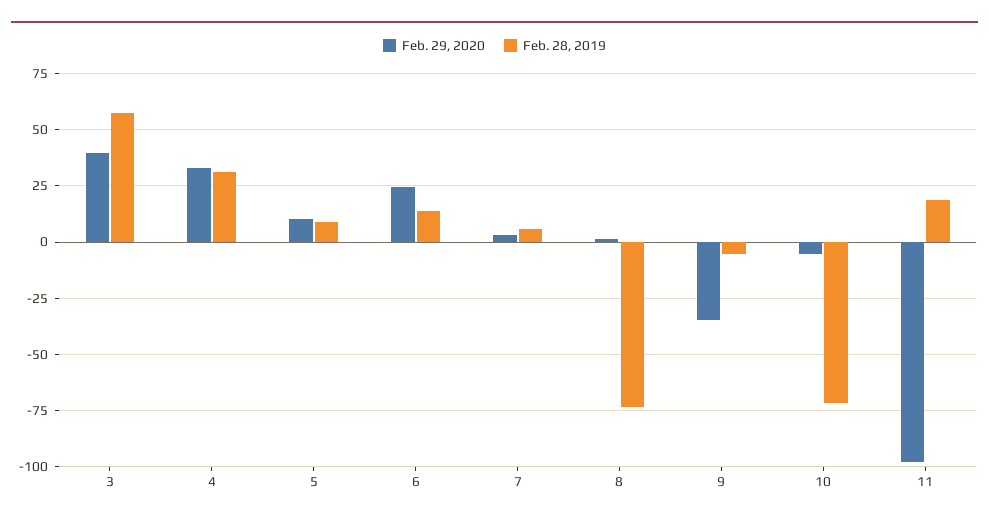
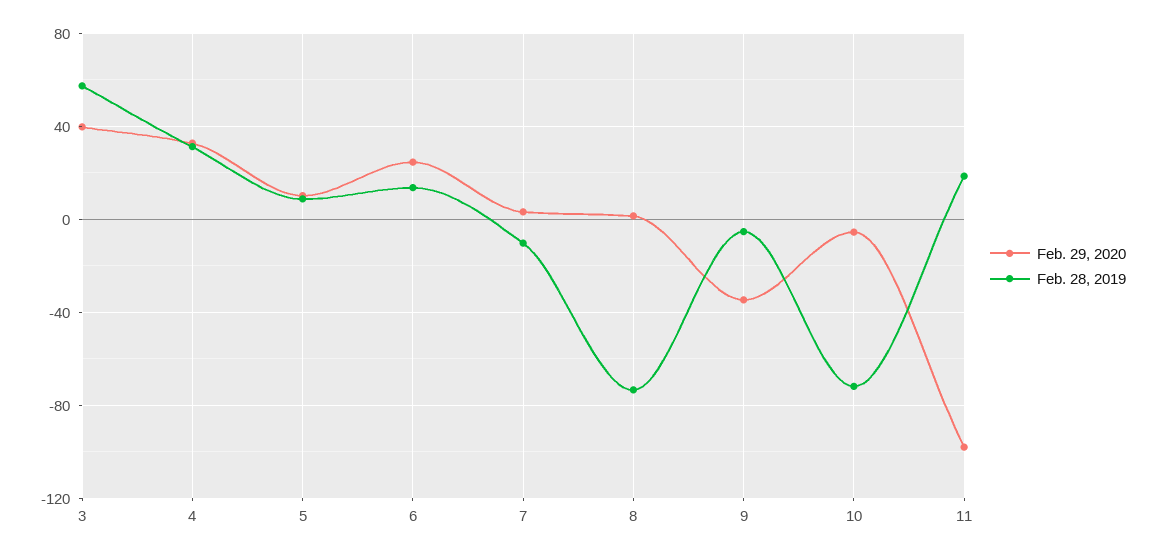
Feb. 28, 2019, 7: 5 -> -10

